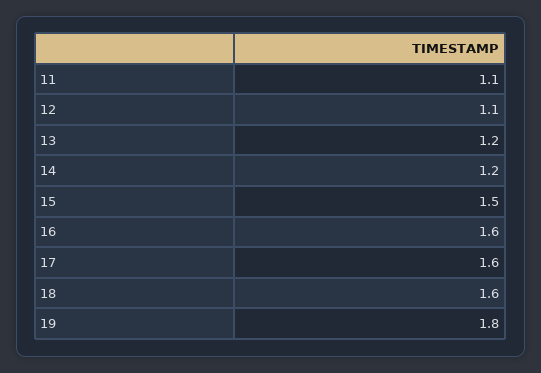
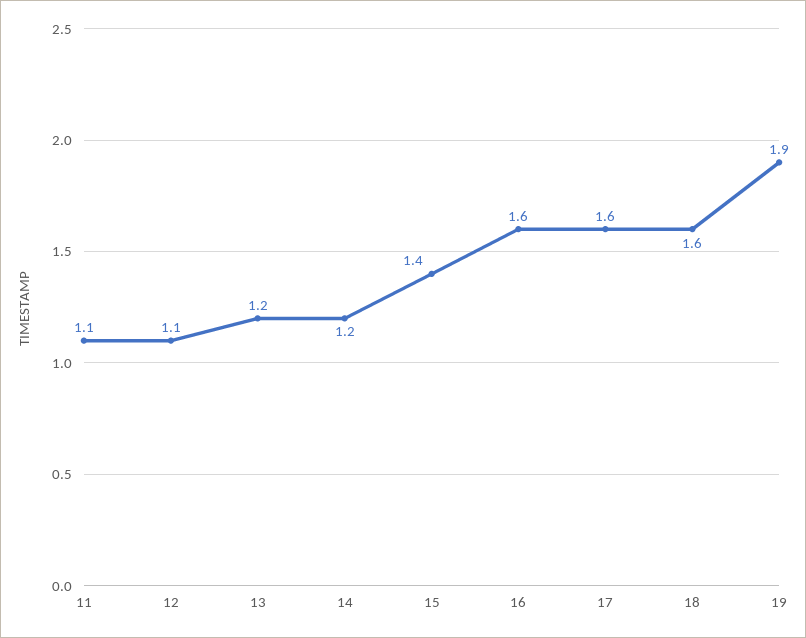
15: 1.5 -> 1.4
19: 1.8 -> 1.9

